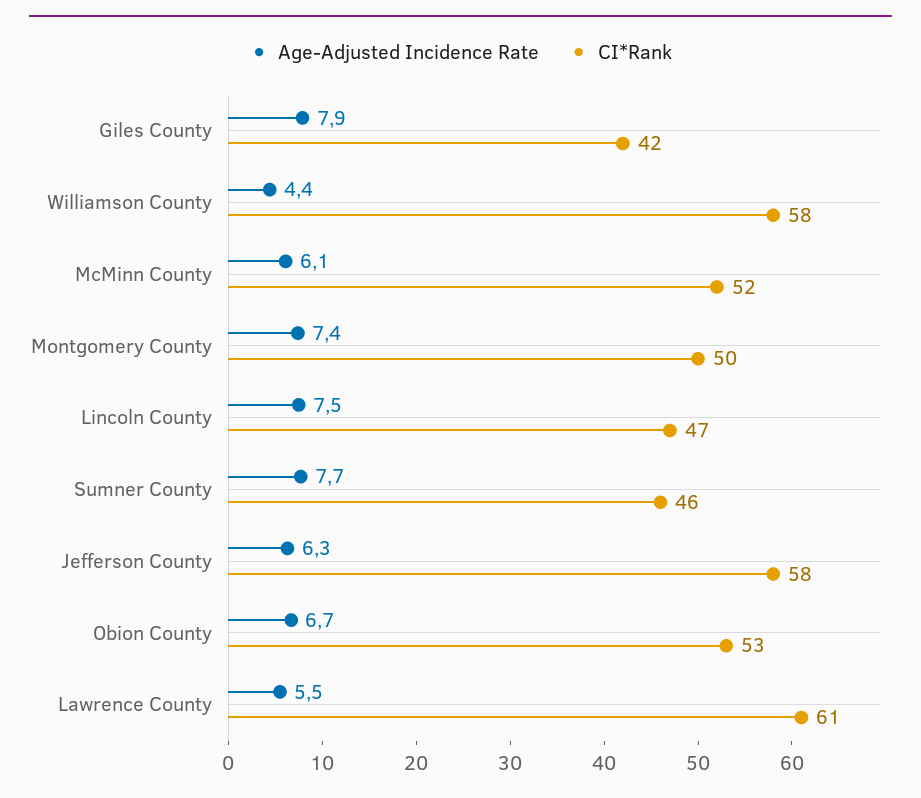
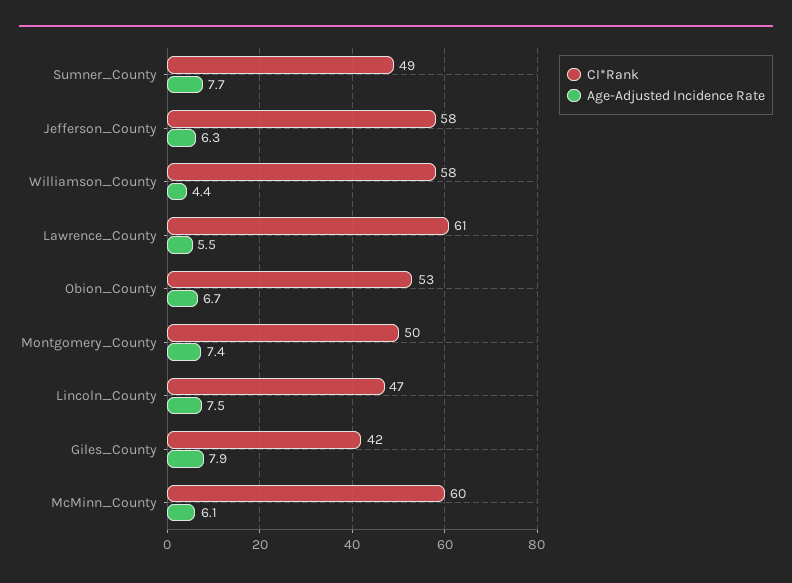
CI*Rank, McMinn County: 52 -> 60
CI*Rank, Sumner County: 46 -> 49

